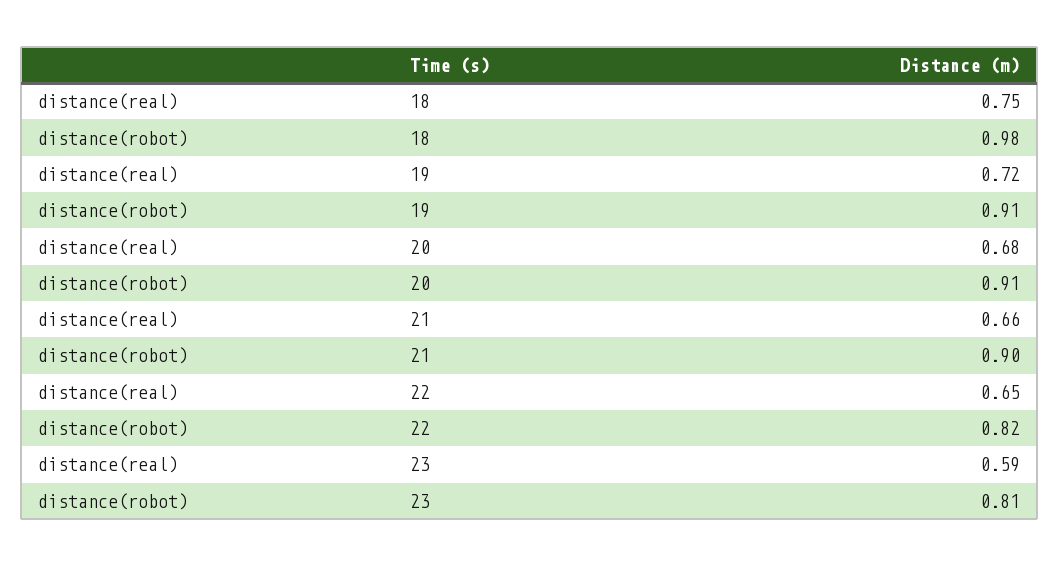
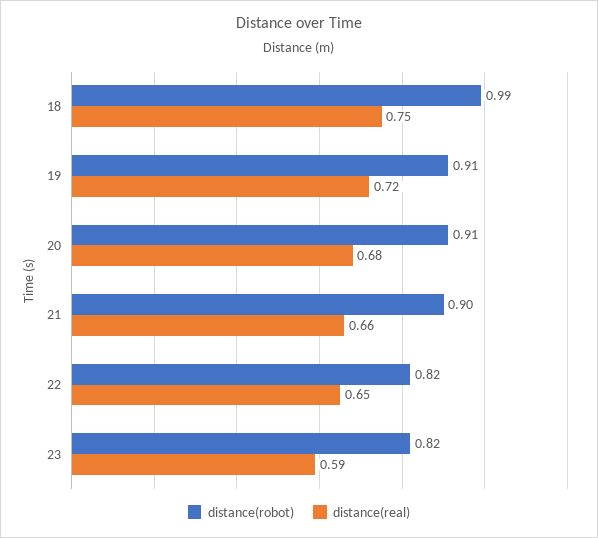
distance(robot), 18: 0.98 -> 0.99
distance(robot), 23: 0.81 -> 0.82

